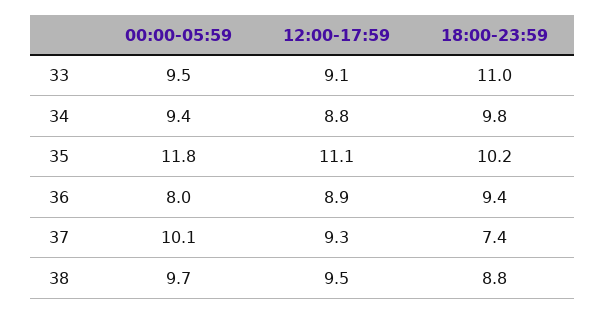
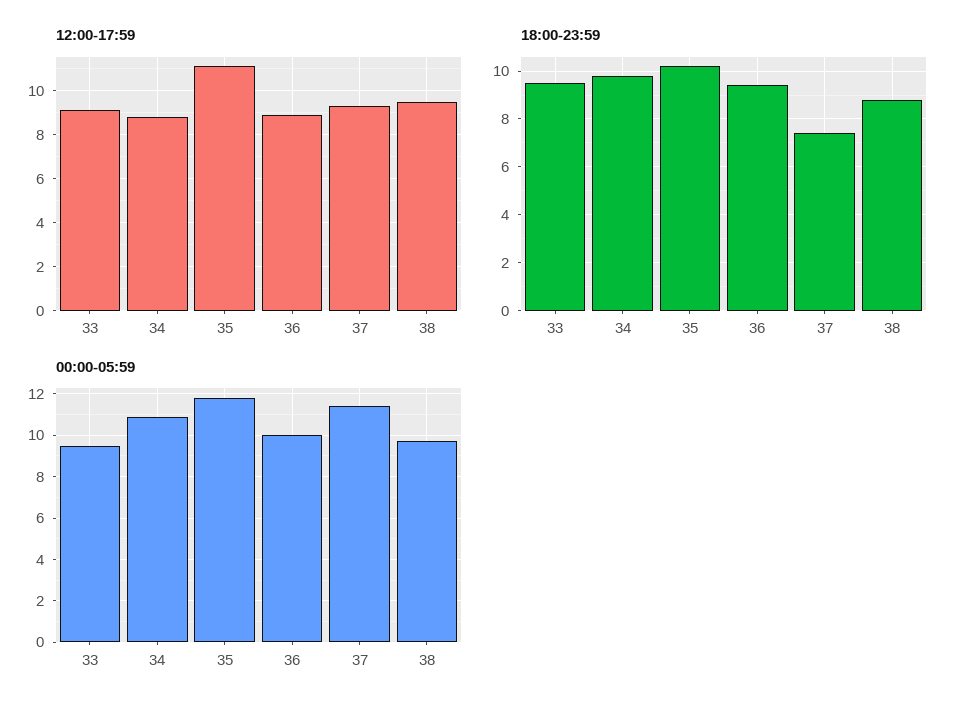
18:00-23:59, 33: 11 -> 9.5
00:00-05:59, 34: 9.4 -> 11
00:00-05:59, 36: 8 -> 10
00:00-05:59, 37: 10.1 -> 11.5

